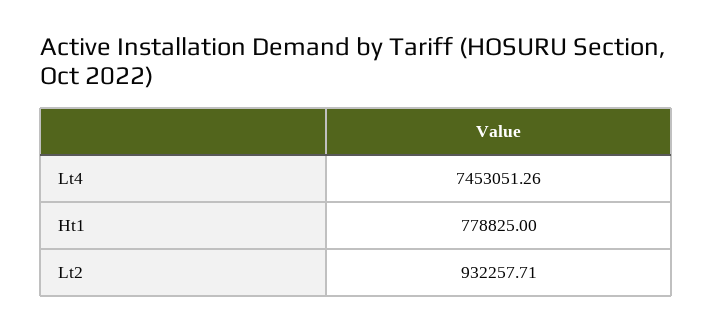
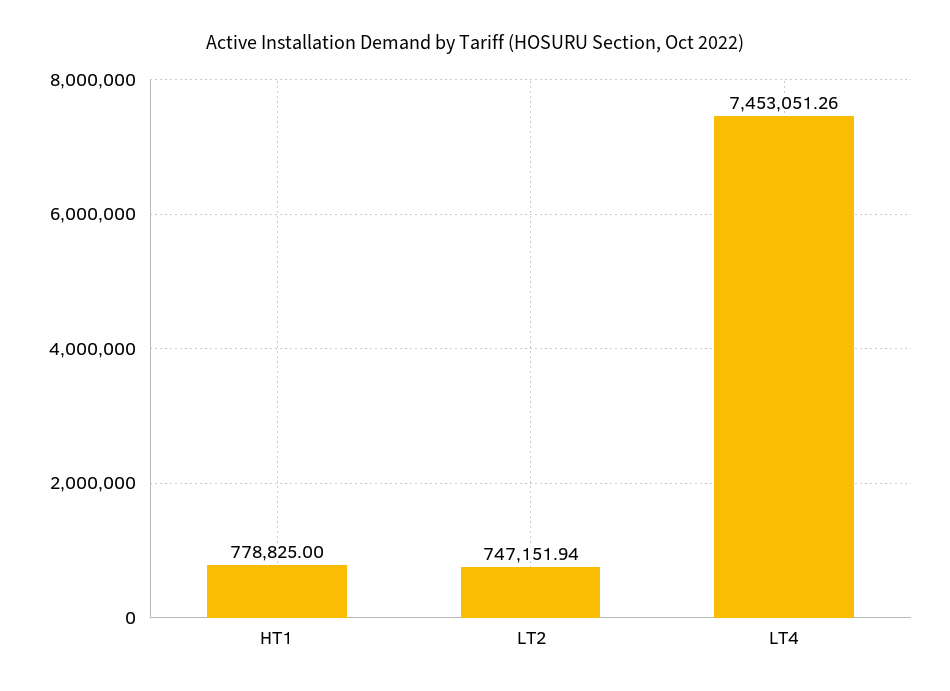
Lt2: 932257.71 -> 747151.94

